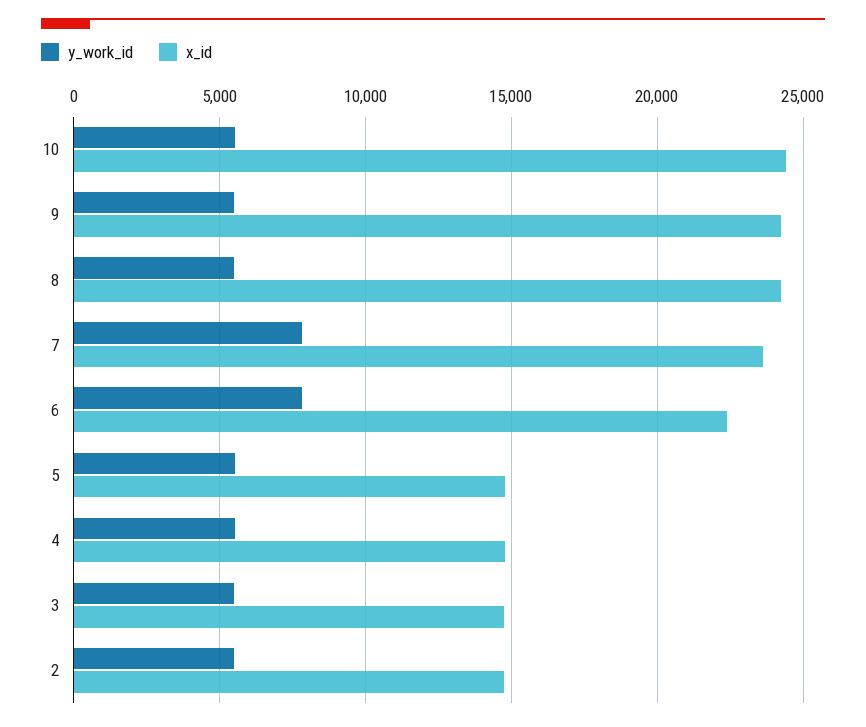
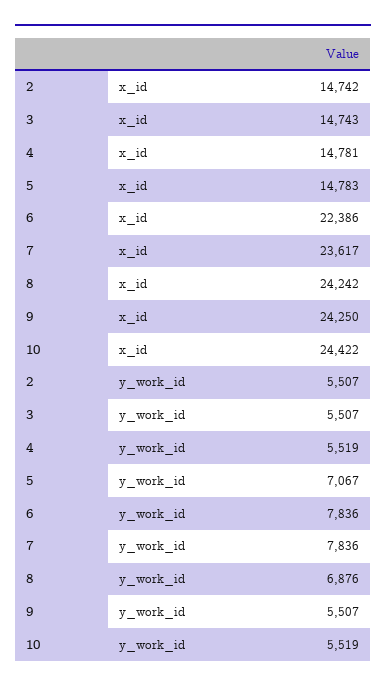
y_work_id, 8: 5500 -> 6876
y_work_id, 5: 5500 -> 7067

